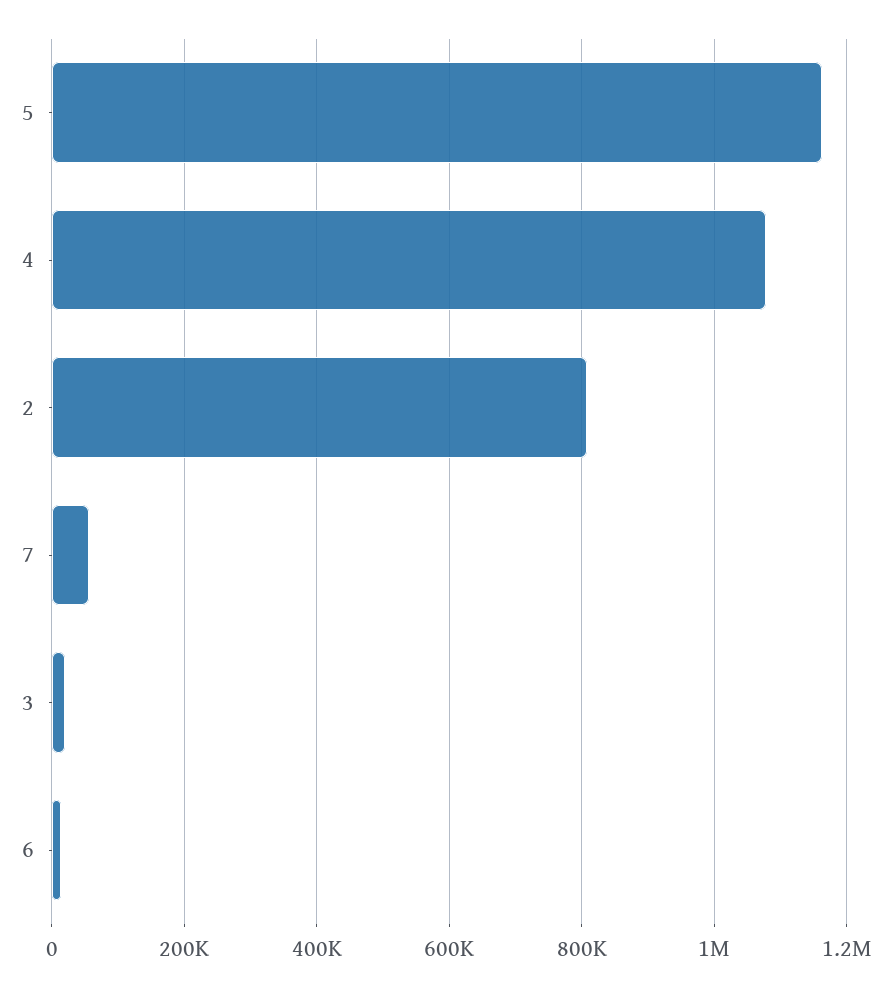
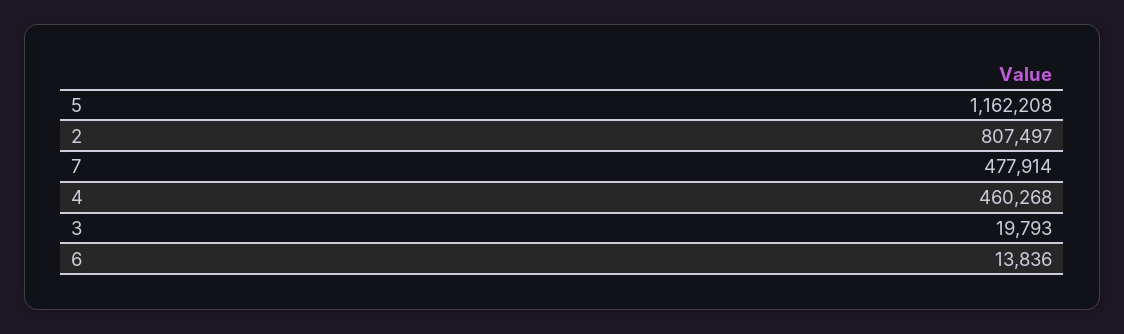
4: 1080000 -> 460268
7: 60000 -> 477914

